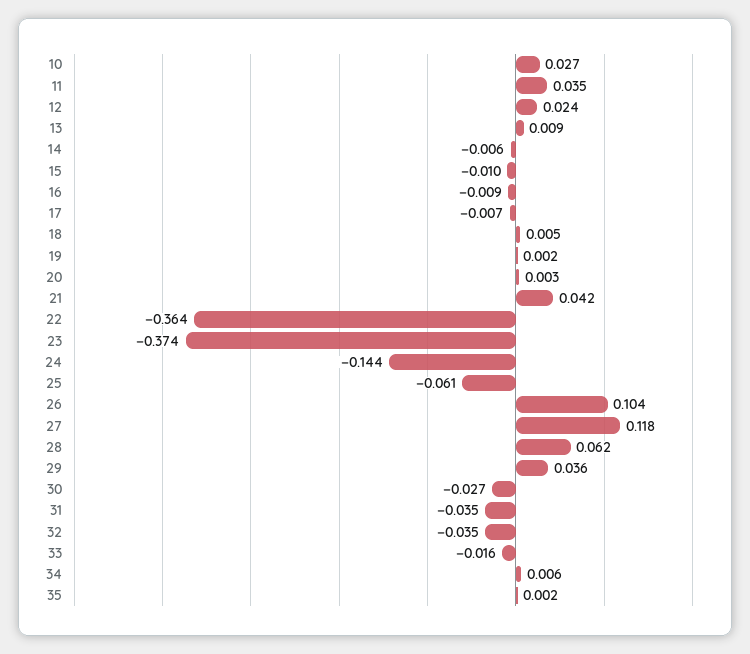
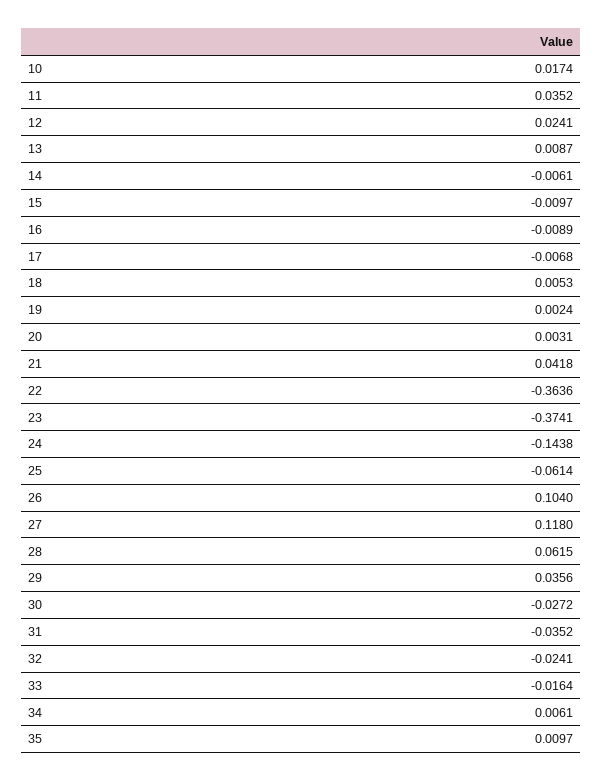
10: 0.027 -> 0.0174
32: -0.035 -> -0.0241
35: 0.002 -> 0.0097

